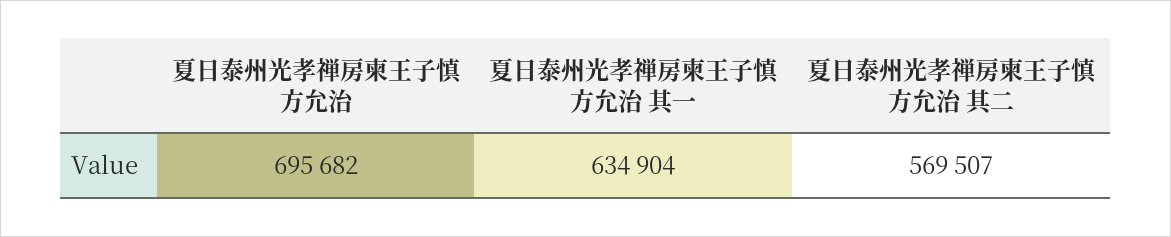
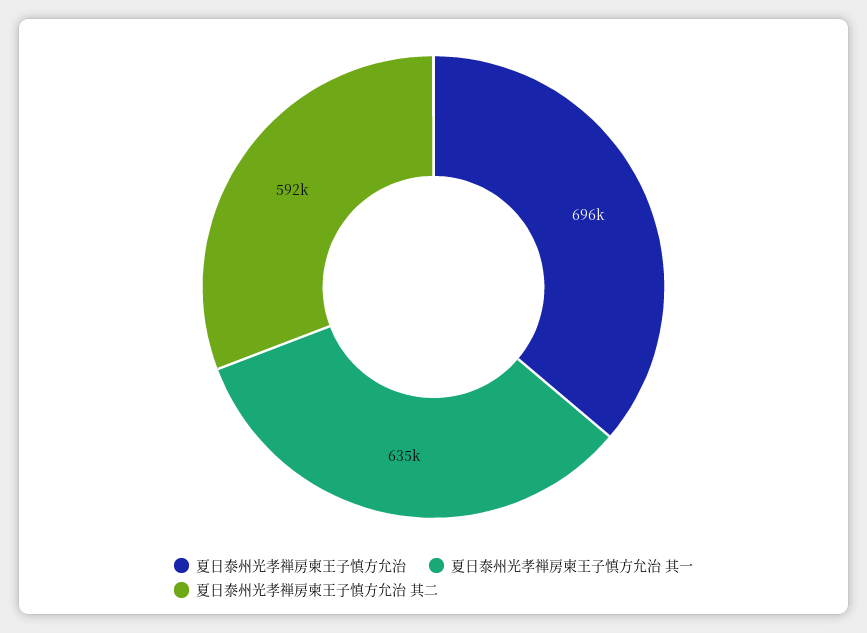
夏日泰州光孝禅房柬王子慎方允治 其二: 569507 -> 592000

